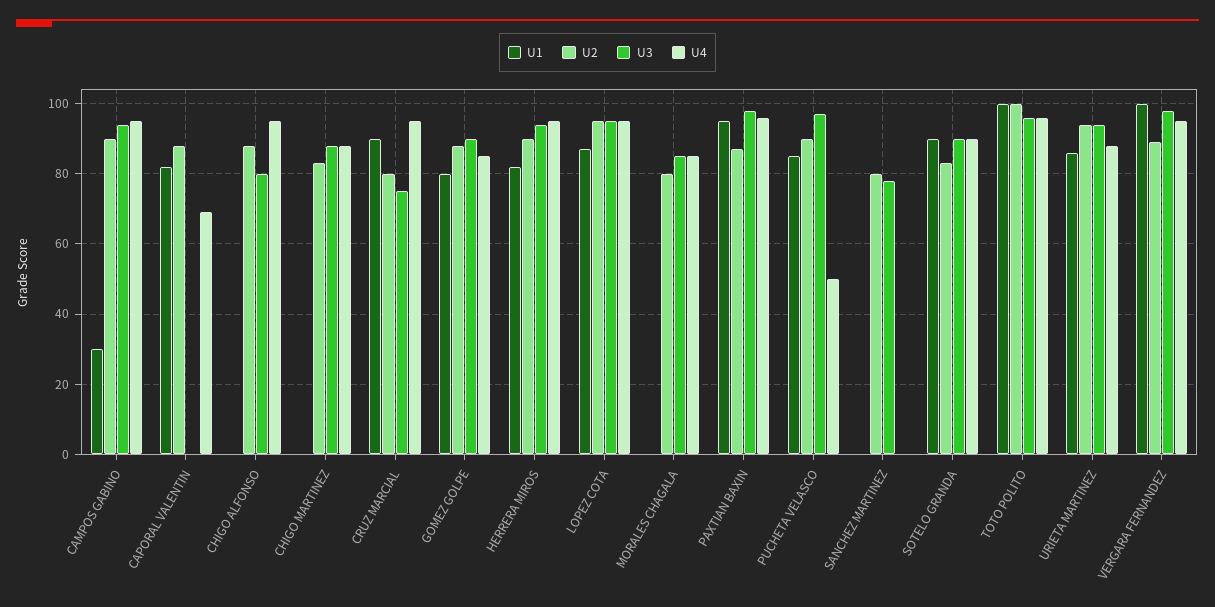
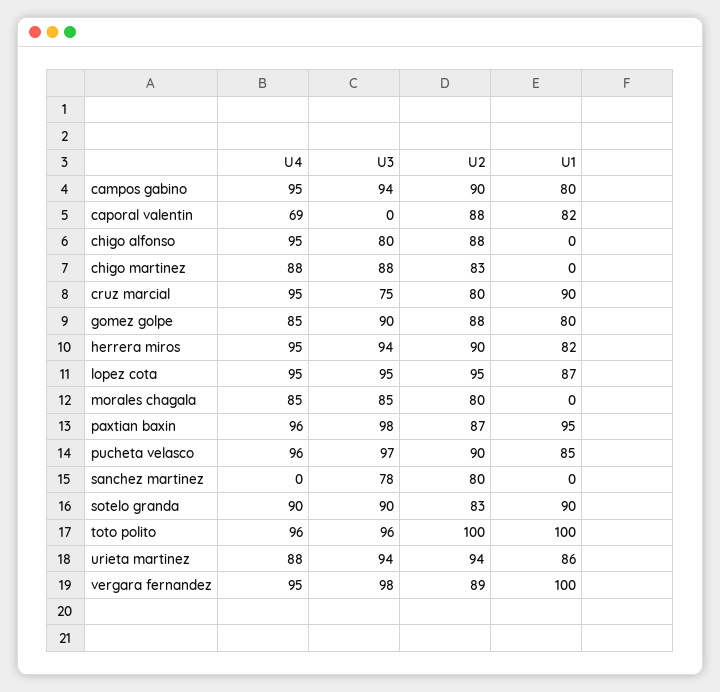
U1, CAMPOS GABINO: 30 -> 80
U4, PUCHETA VELASCO: 50 -> 96

